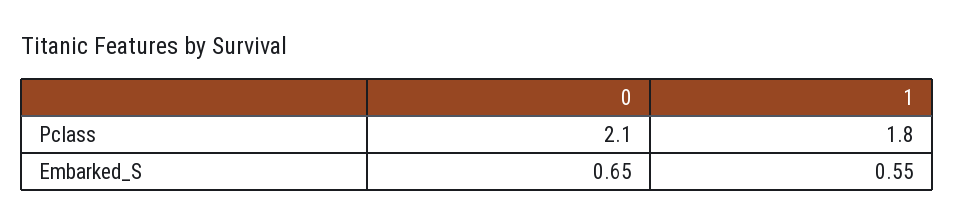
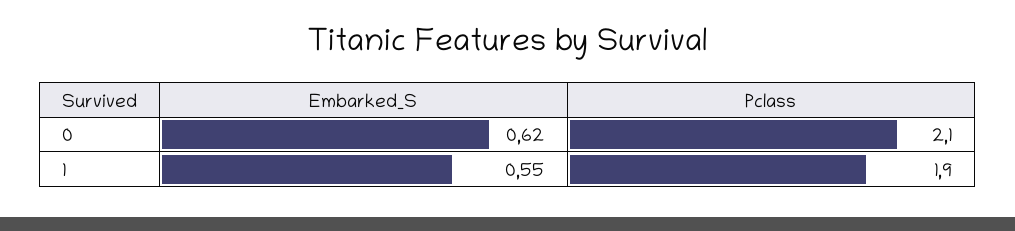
1, Pclass: 1.8 -> 1.9
0, Embarked_S: 0.65 -> 0.62

